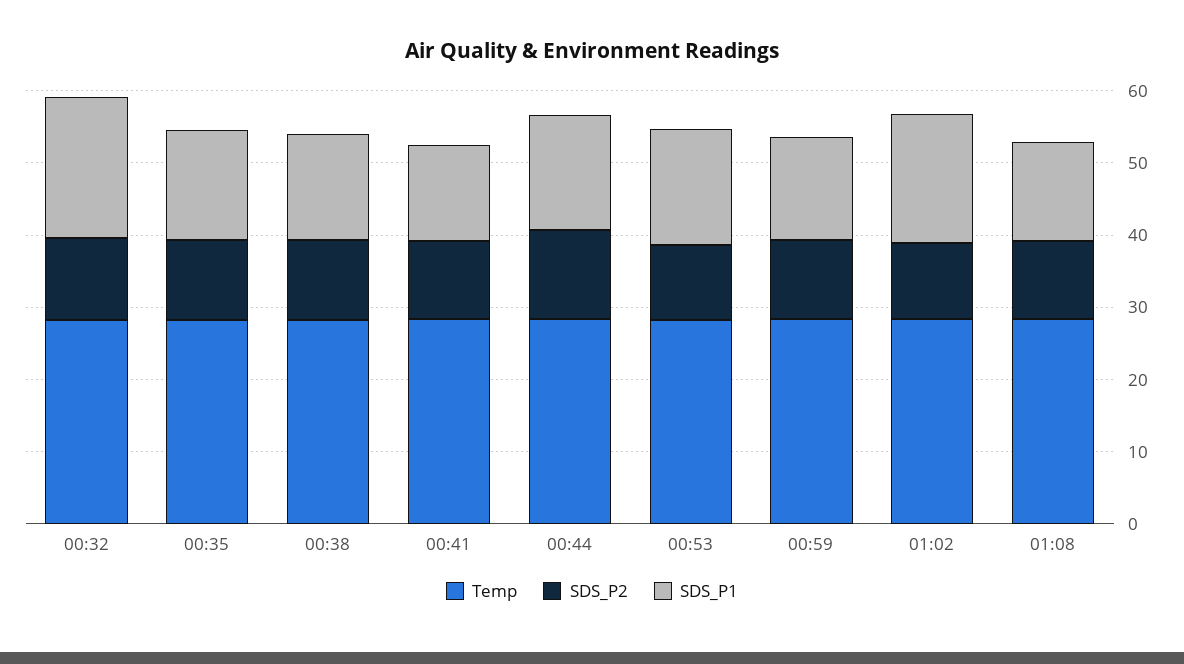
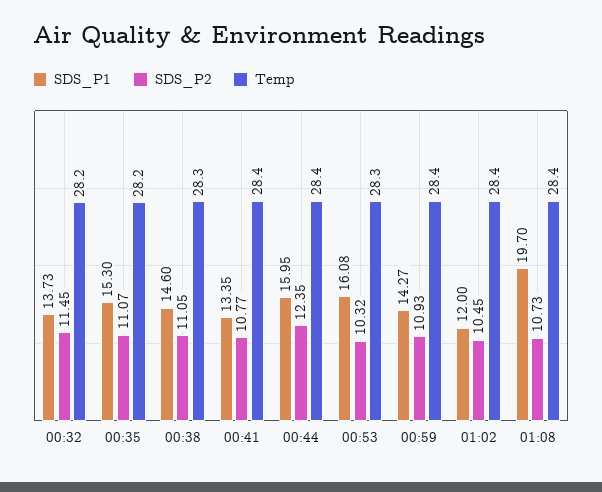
SDS_P1, 00:32: 20 -> 13.73
SDS_P1, 01:02: 18 -> 12
SDS_P1, 01:08: 14 -> 19.7

